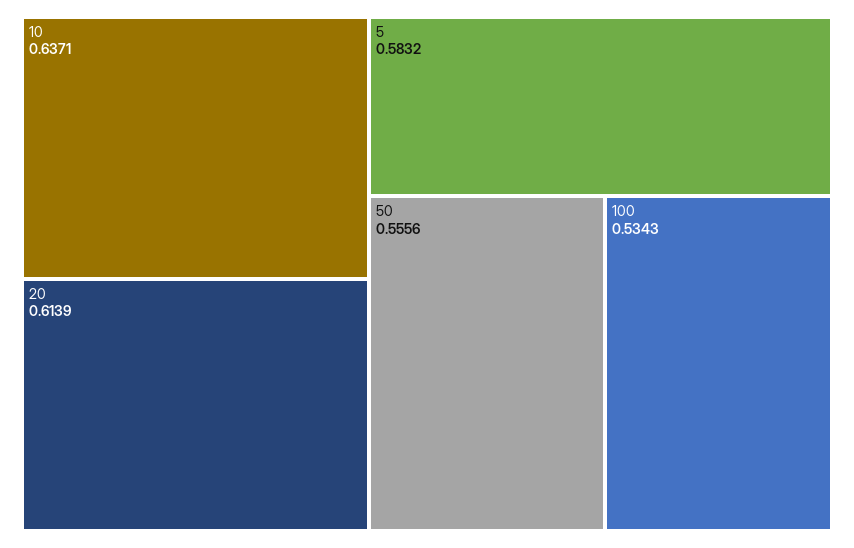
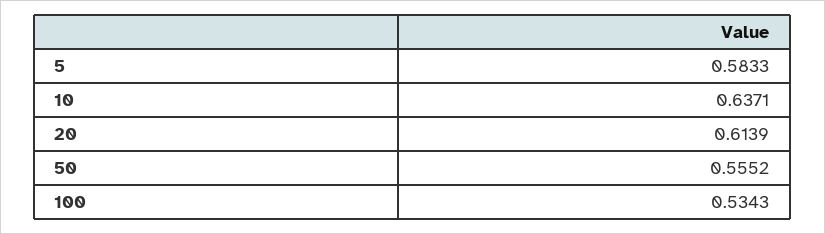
5: 0.5832 -> 0.5833
50: 0.5556 -> 0.5552

